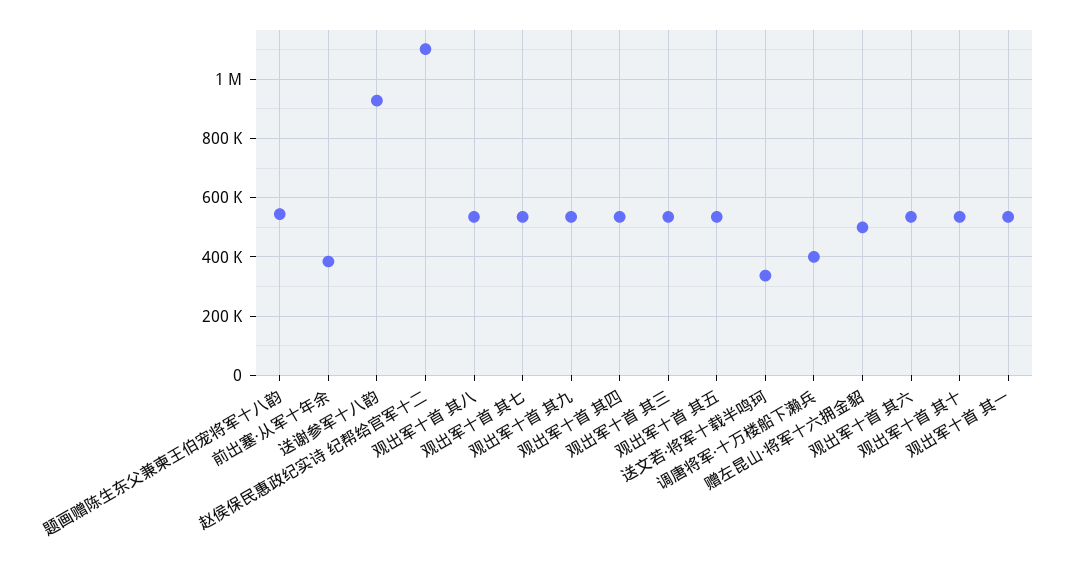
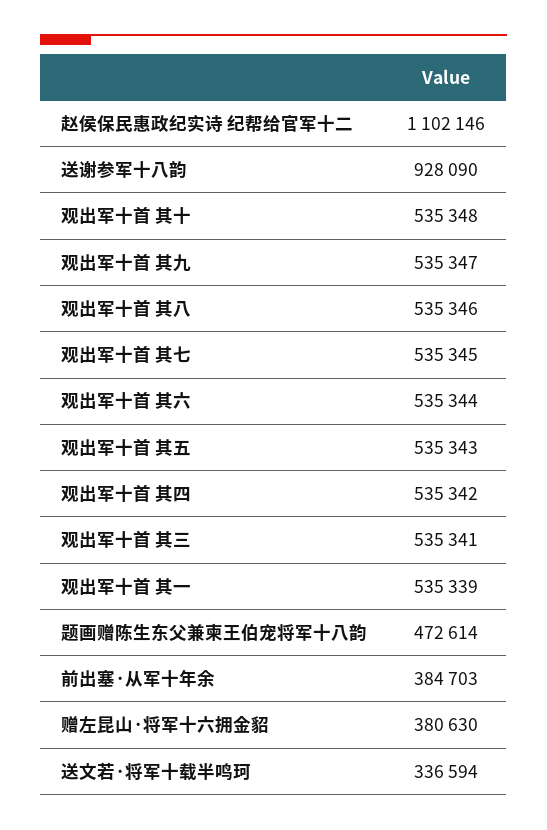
题画赠陈生东父兼柬王伯宠将军十八韵: 550000 -> 472614
调唐将军·十万楼船下濑兵: 400000 -> none
赠左昆山·将军十六拥金貂: 500000 -> 380630

